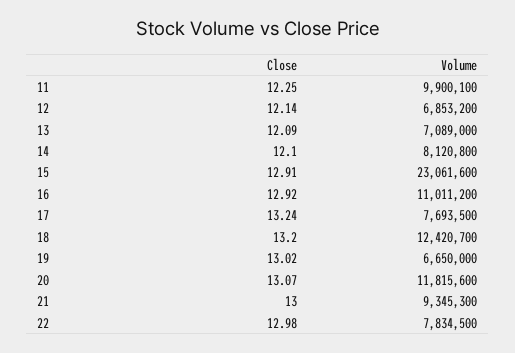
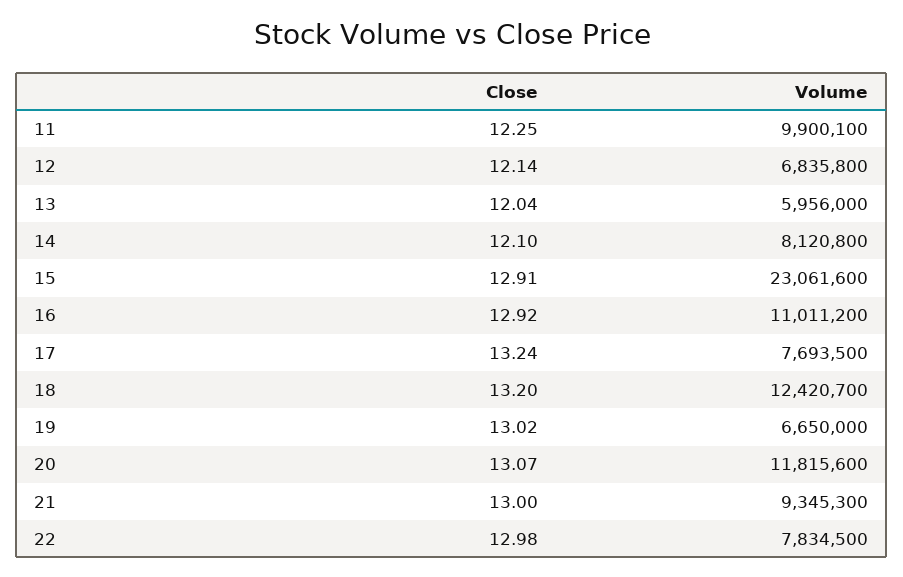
Volume, 12: 6853200 -> 6835800
Close, 13: 12.09 -> 12.04
Volume, 13: 7089000 -> 5956000

